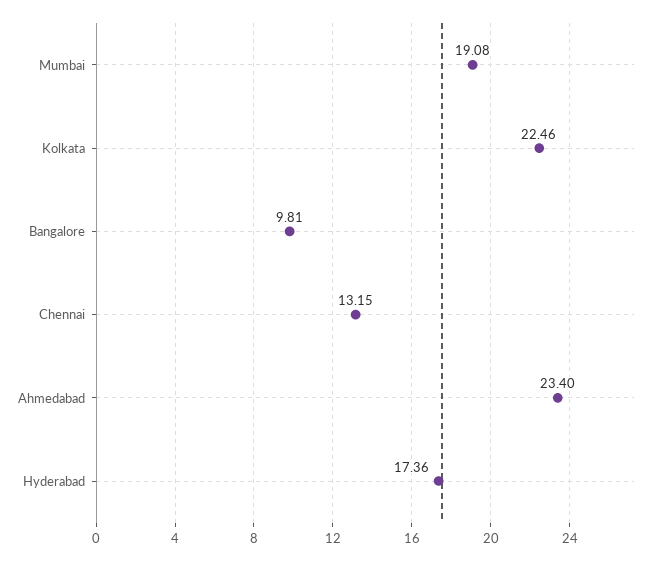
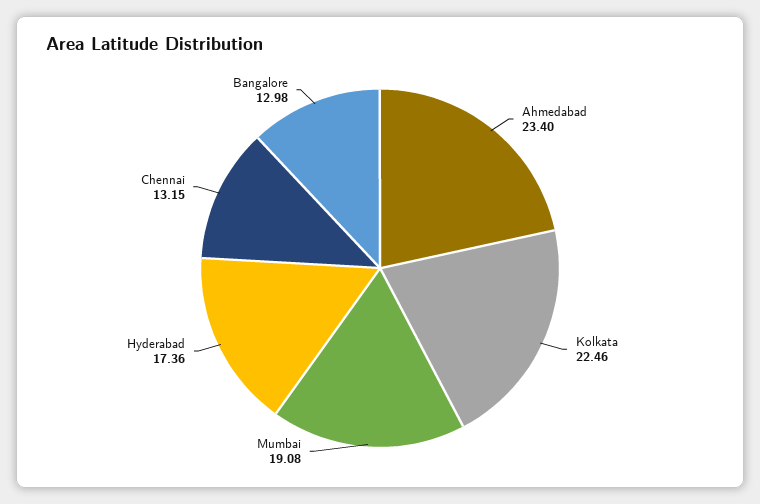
Bangalore: 9.81 -> 12.98

